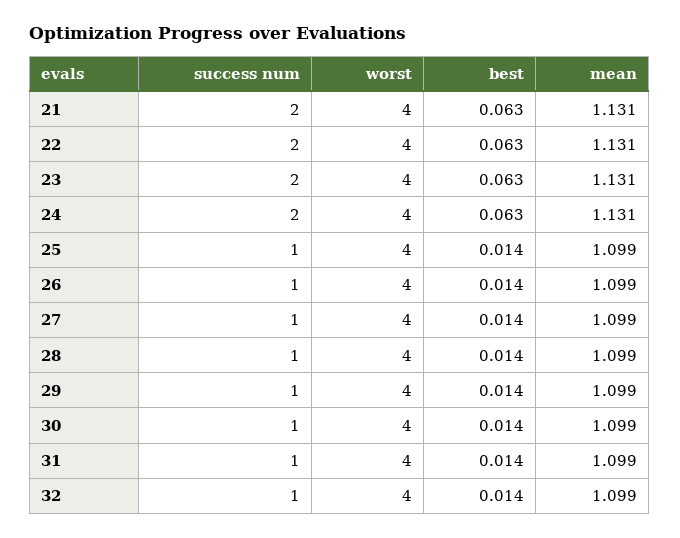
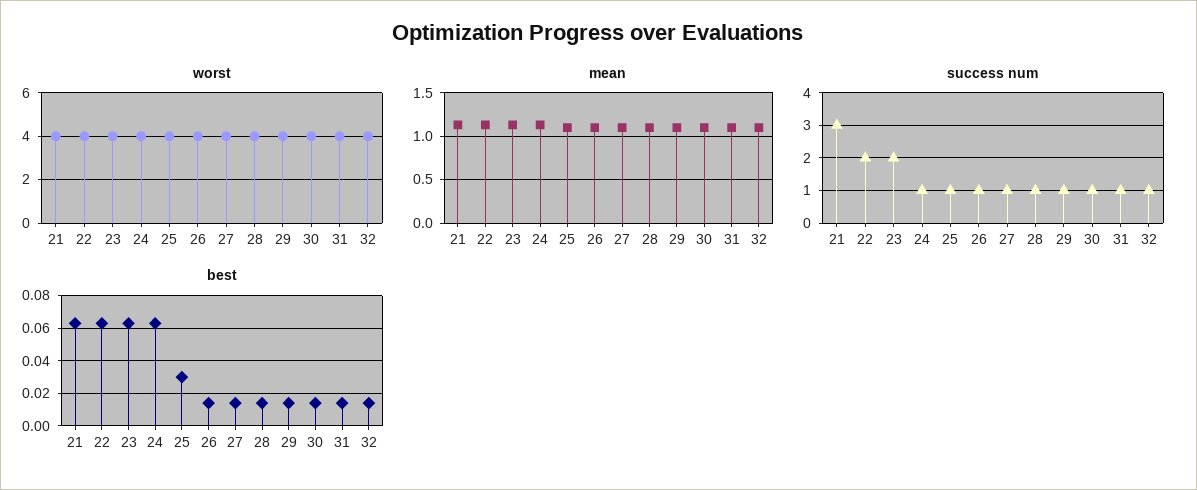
success num, 21: 2 -> 3
success num, 24: 2 -> 1
best, 25: 0.014 -> 0.03

